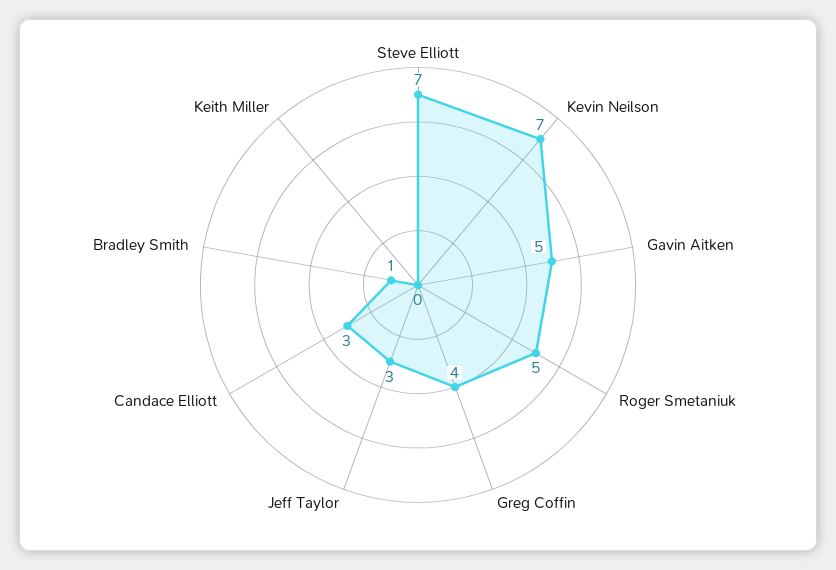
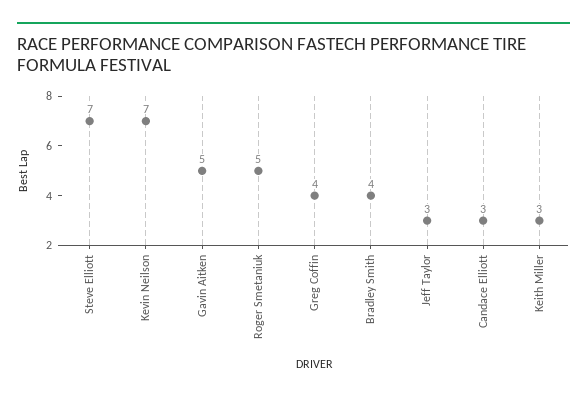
Bradley Smith: 1 -> 4
Keith Miller: 0 -> 3

